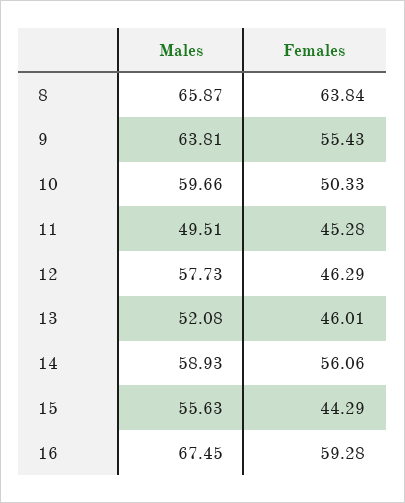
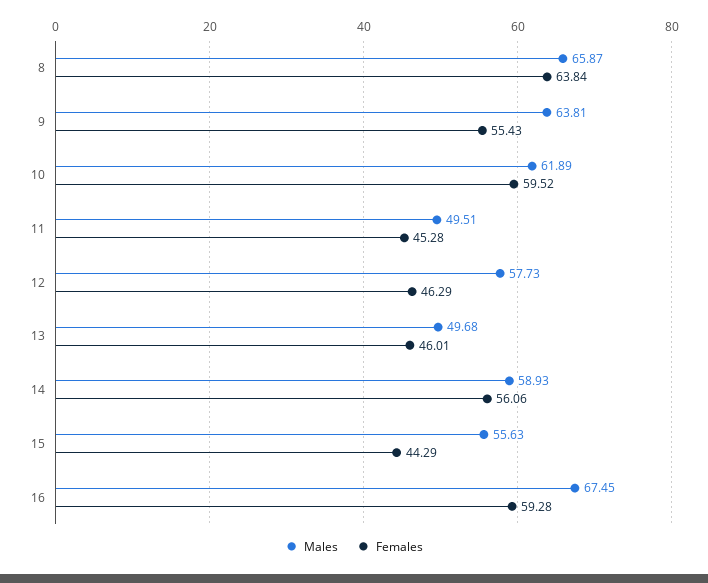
Males, 10: 59.66 -> 61.89
Females, 10: 50.33 -> 59.52
Males, 13: 52.08 -> 49.68

